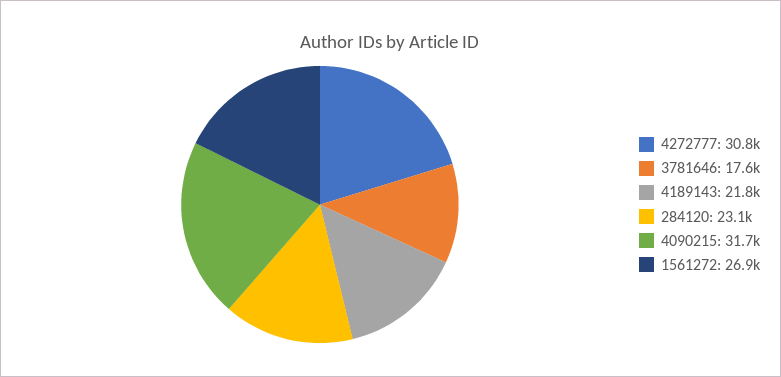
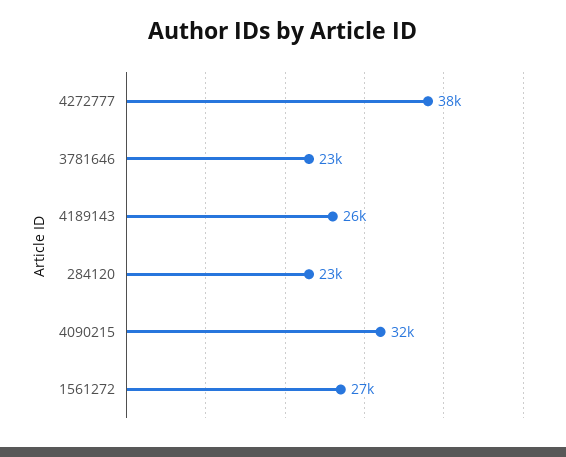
4272777: 30800 -> 38000
3781646: 17600 -> 23000
4189143: 21800 -> 26000

